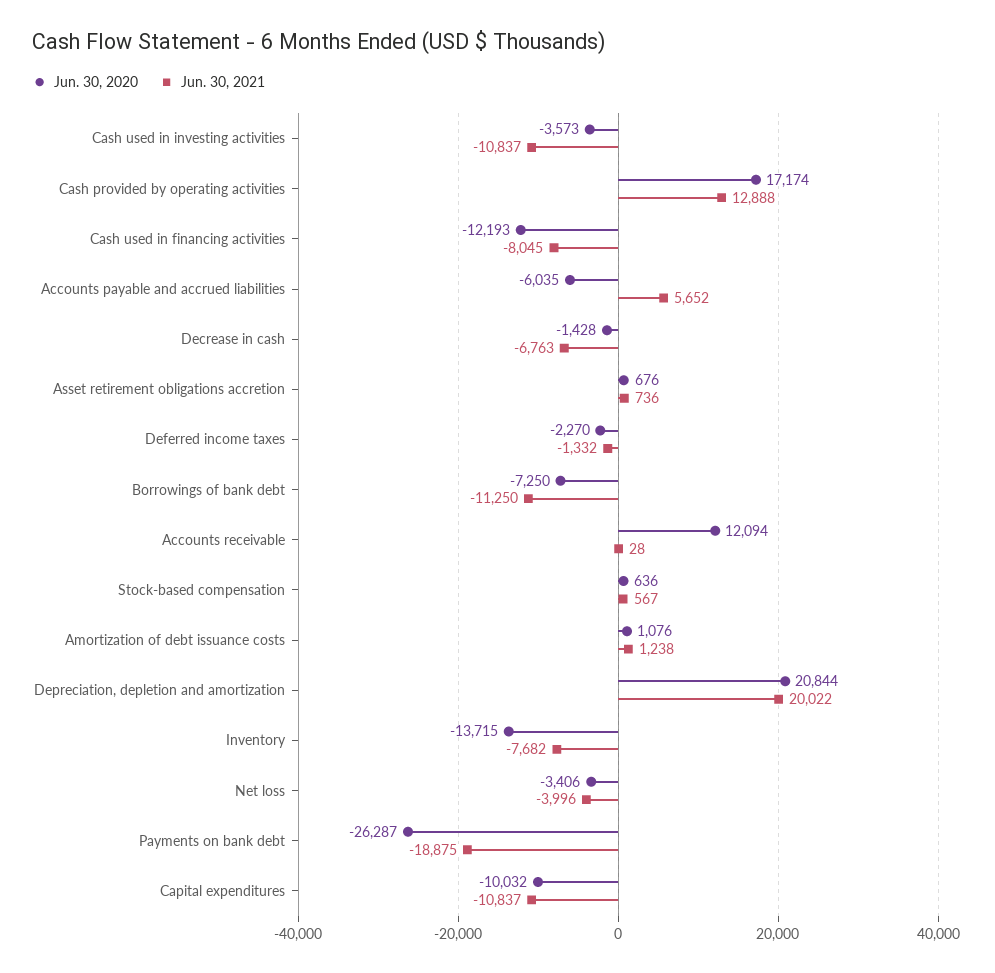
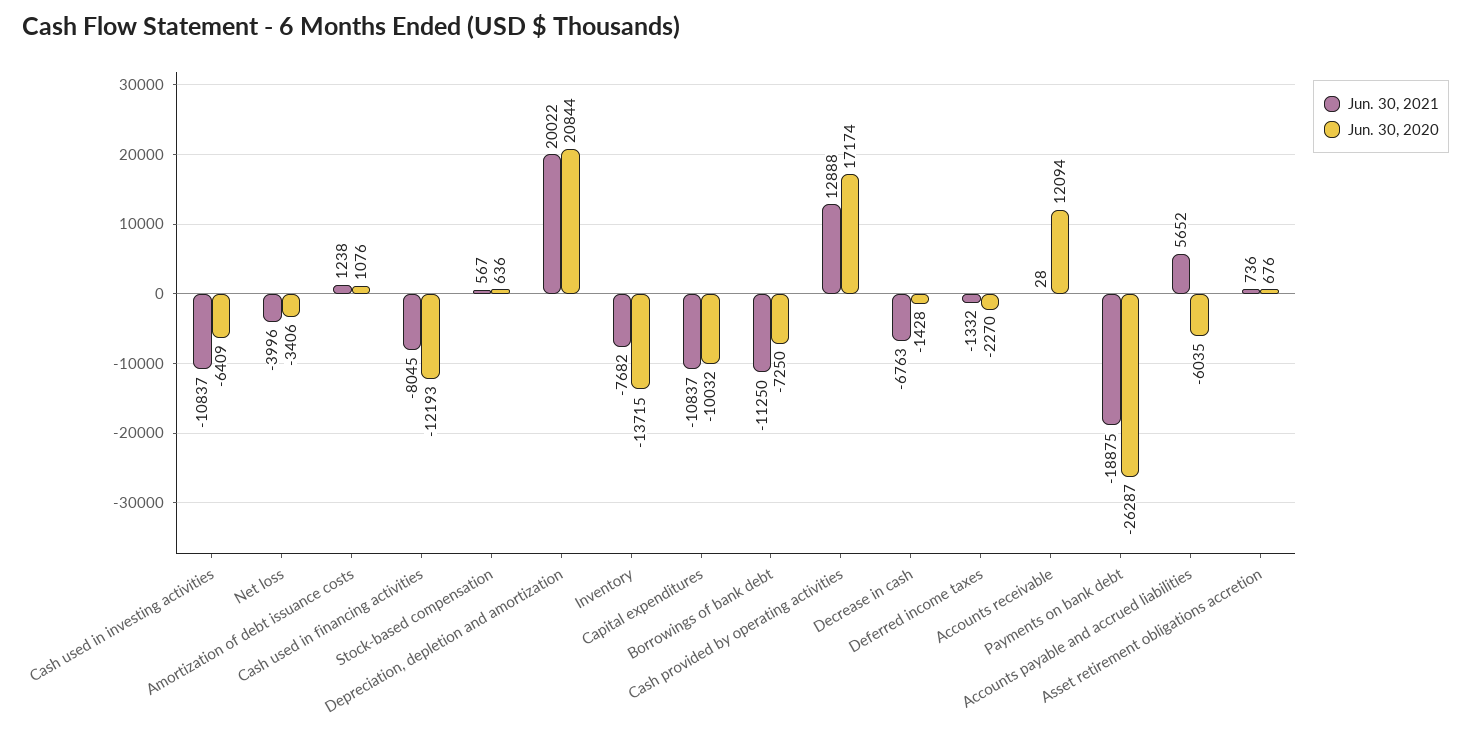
Jun. 30, 2020, Cash used in investing activities: -3573 -> -6409

